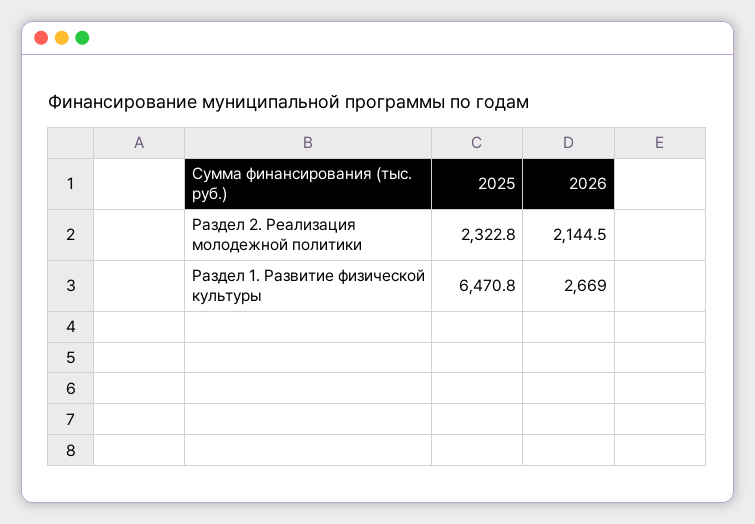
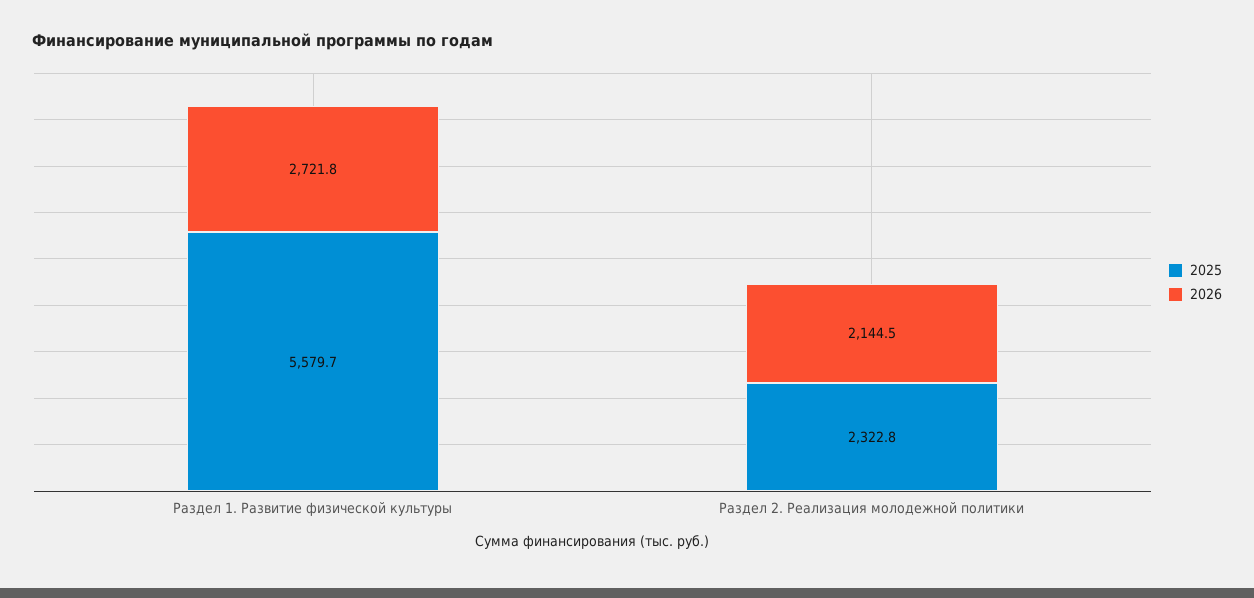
2025, Раздел 1. Развитие физической культуры: 6470.8 -> 5579.7
2026, Раздел 1. Развитие физической культуры: 2669 -> 2721.8

